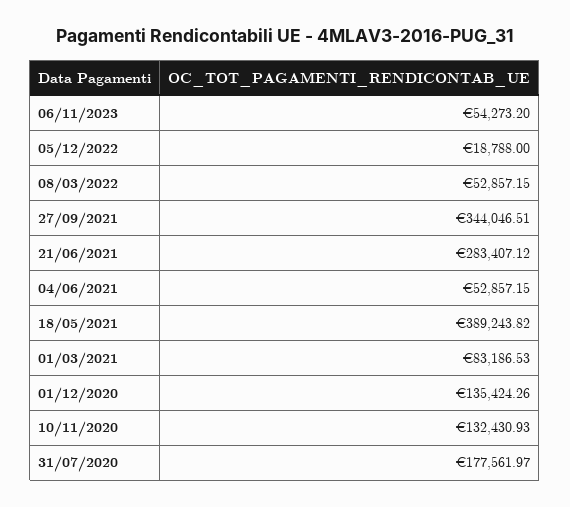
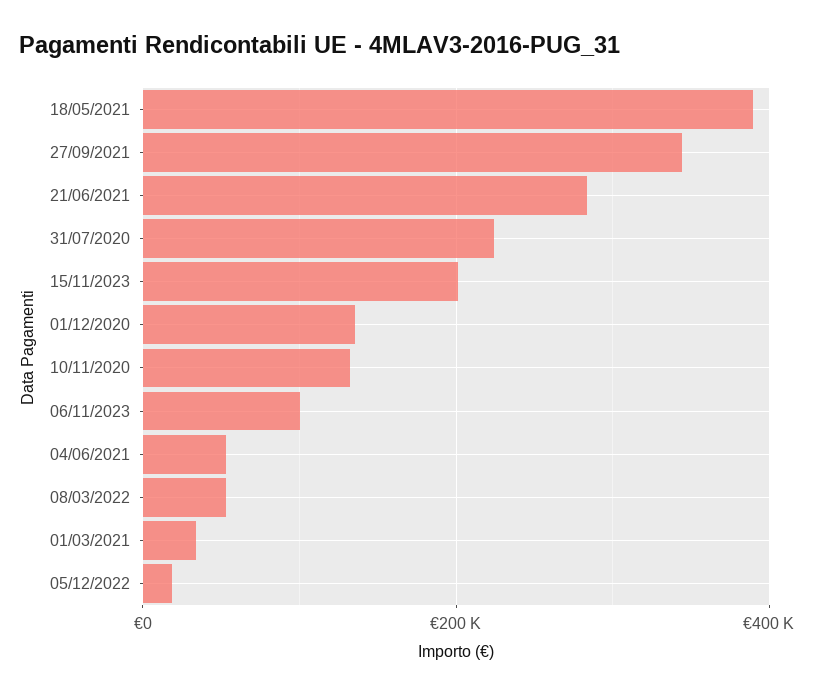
06/11/2023: 54273.2 -> 100000
01/03/2021: 83186.53 -> 40000
31/07/2020: 177561.97 -> 220000
15/11/2023: none -> 200000

